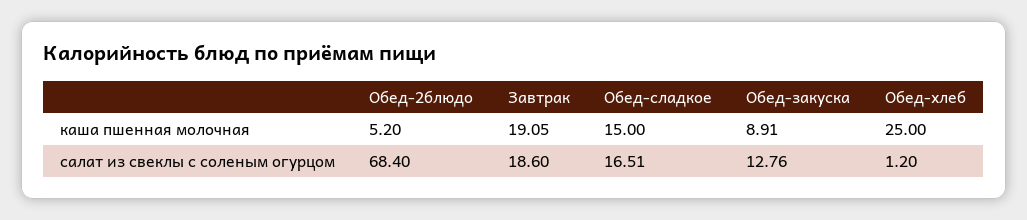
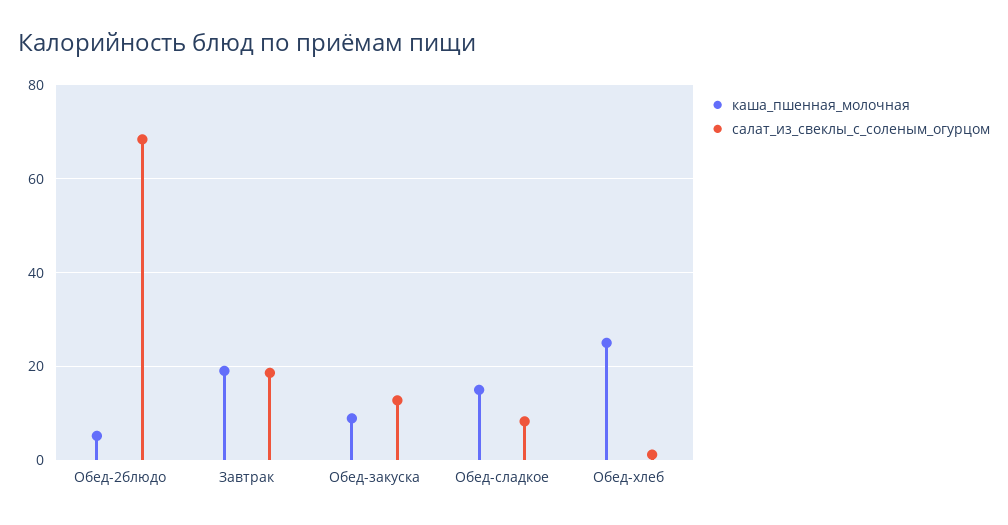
салат из свеклы с соленым огурцом, Обед-сладкое: 16.51 -> 8

